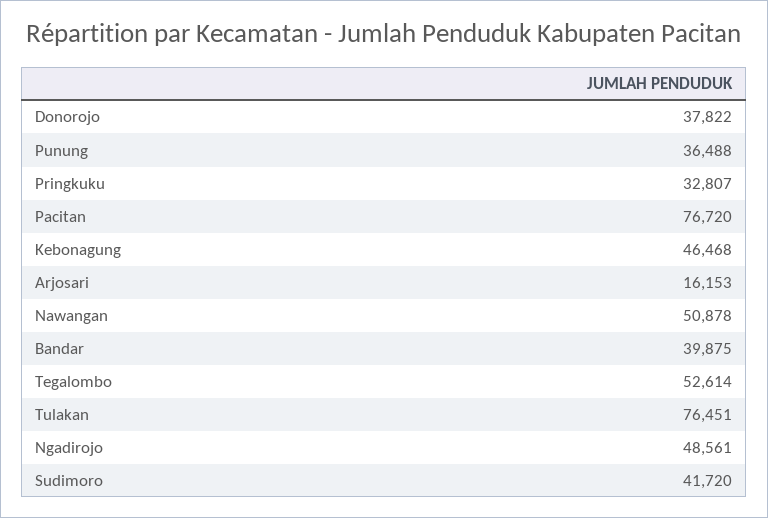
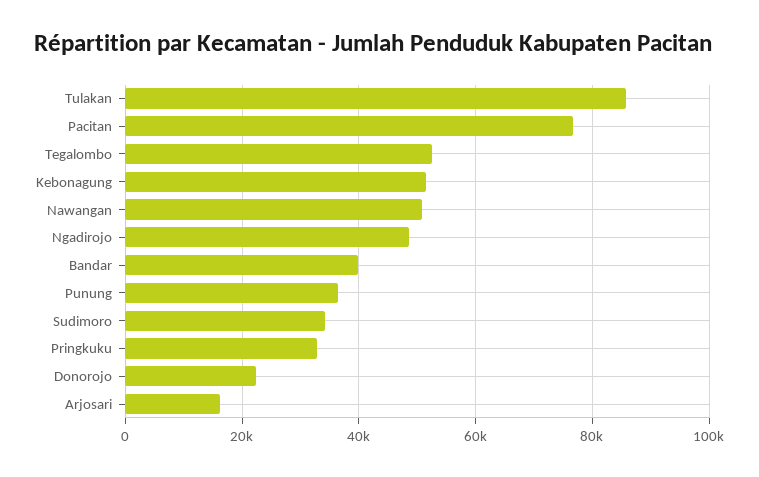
Donorojo: 37822 -> 22000
Kebonagung: 46468 -> 52000
Tulakan: 76451 -> 86000
Sudimoro: 41720 -> 34000

